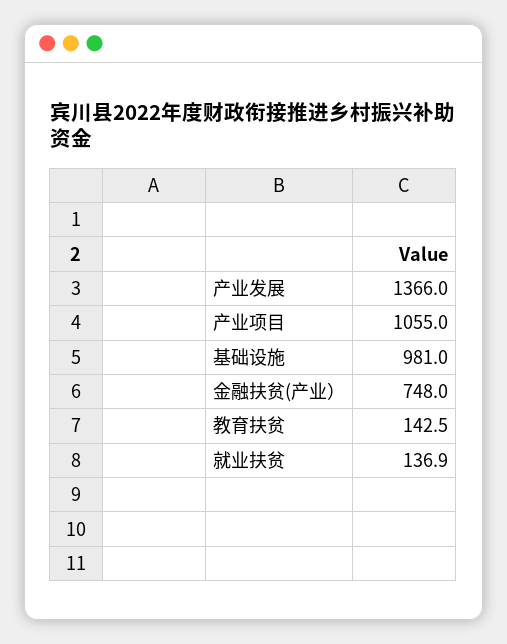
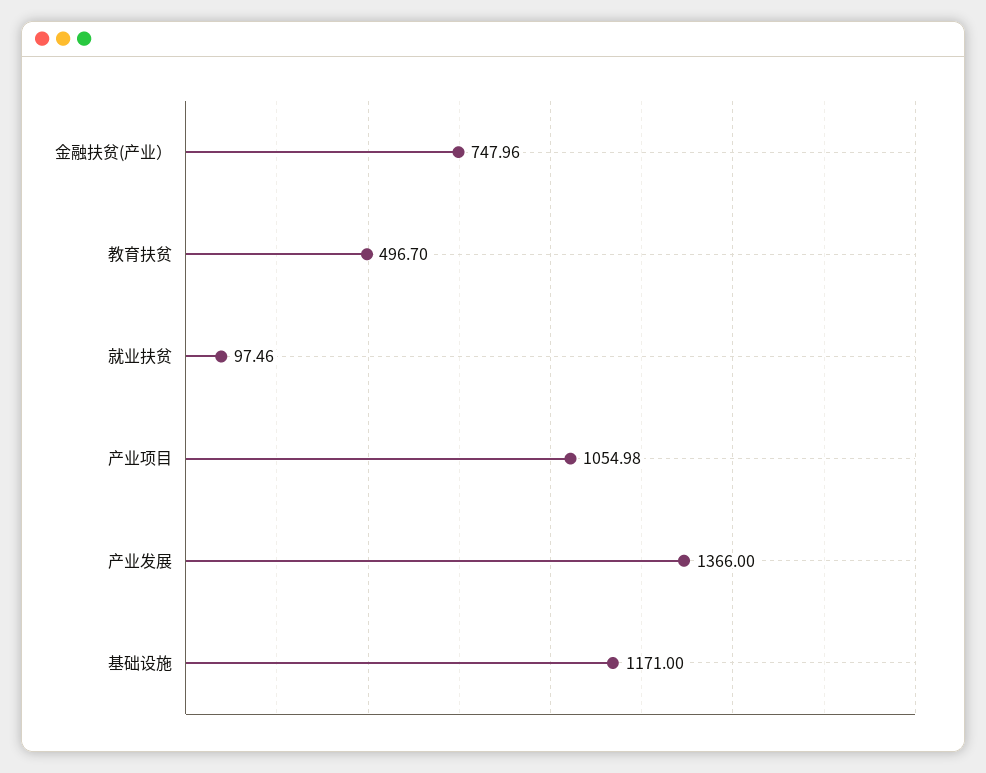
基础设施: 981 -> 1171
教育扶贫: 142.5 -> 496.7
就业扶贫: 136.9 -> 97.46

